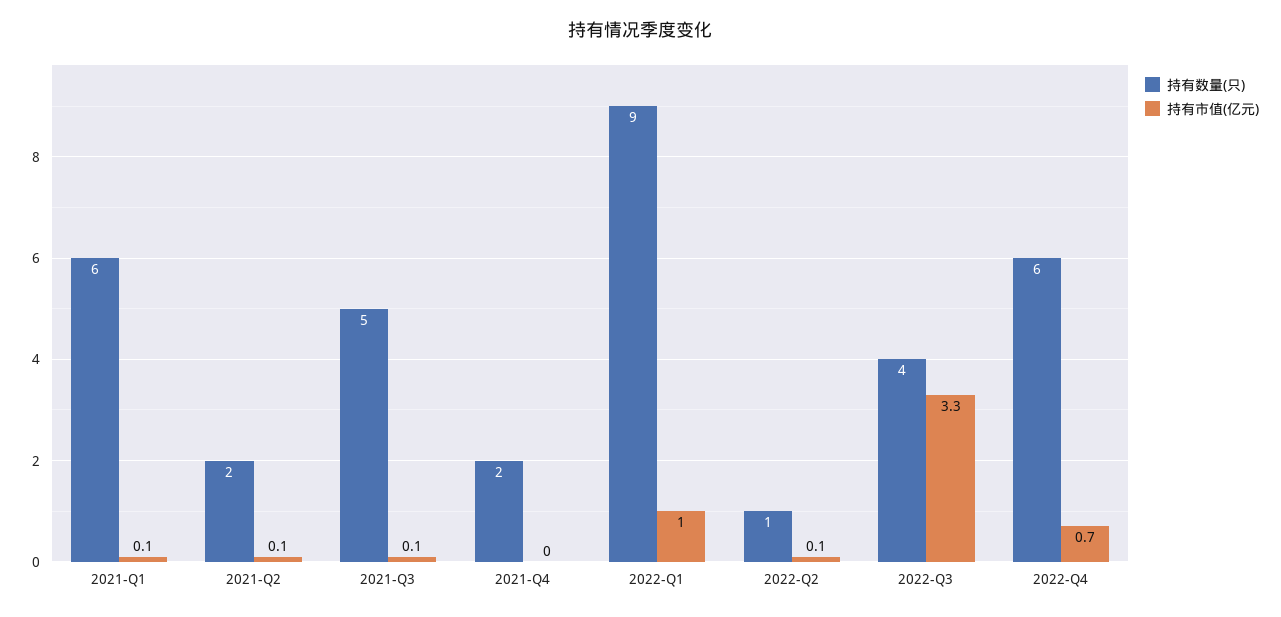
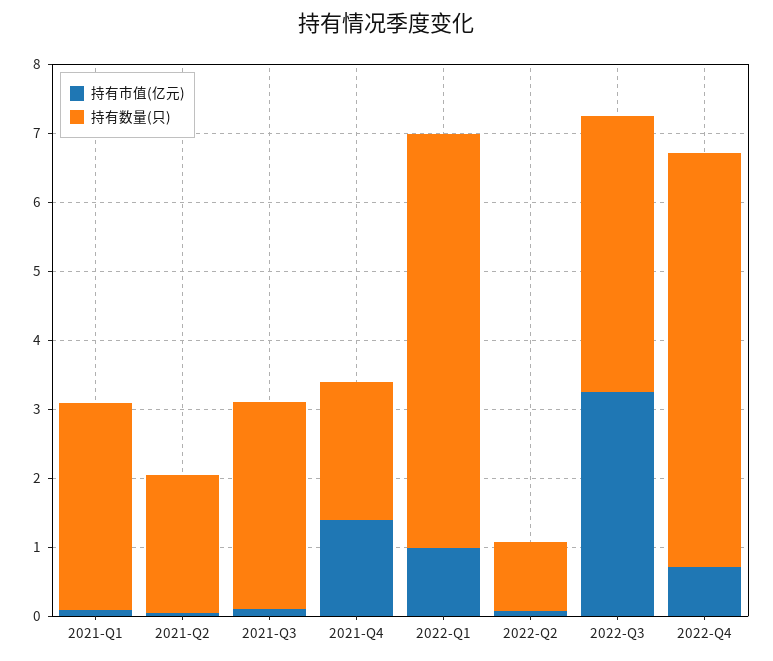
持有数量(只), 2021-Q1: 6 -> 3
持有数量(只), 2021-Q3: 5 -> 3
持有市值(亿元), 2021-Q4: 0 -> 1.4
持有数量(只), 2022-Q1: 9 -> 6

